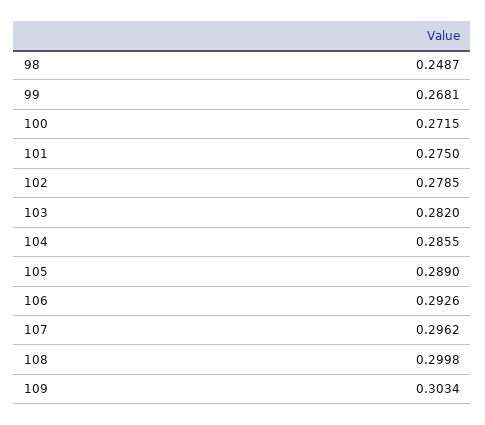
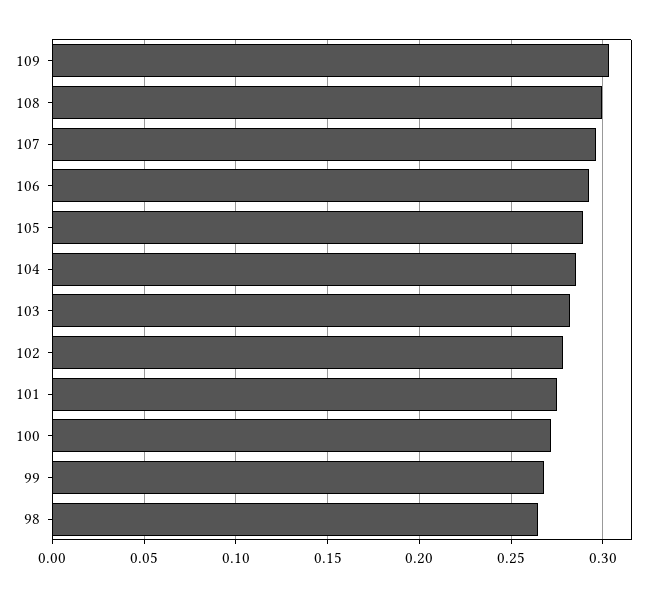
98: 0.2487 -> 0.265

